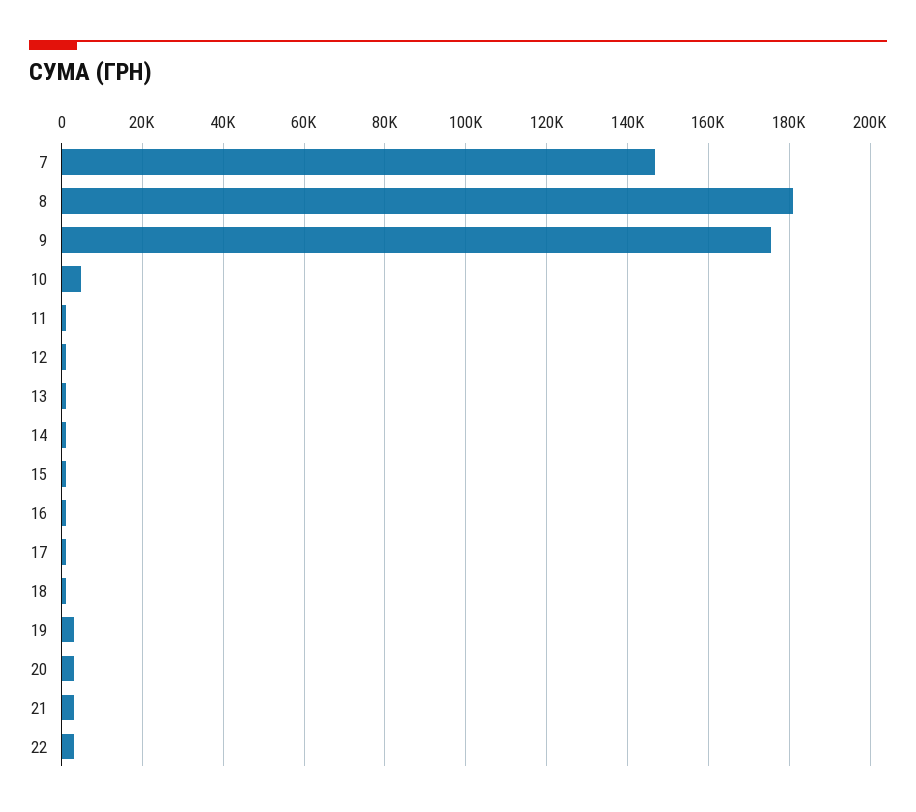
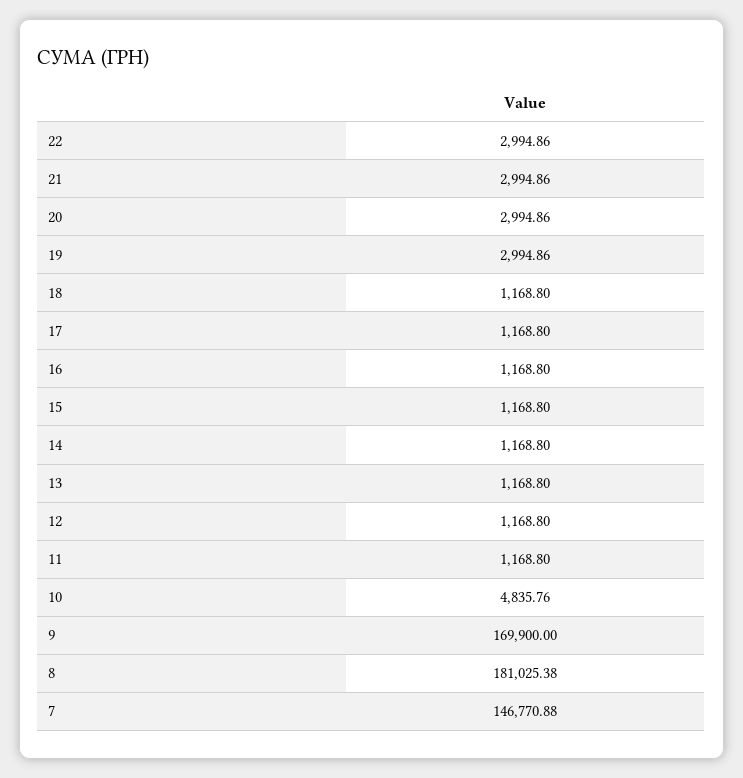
9: 176000 -> 169900

